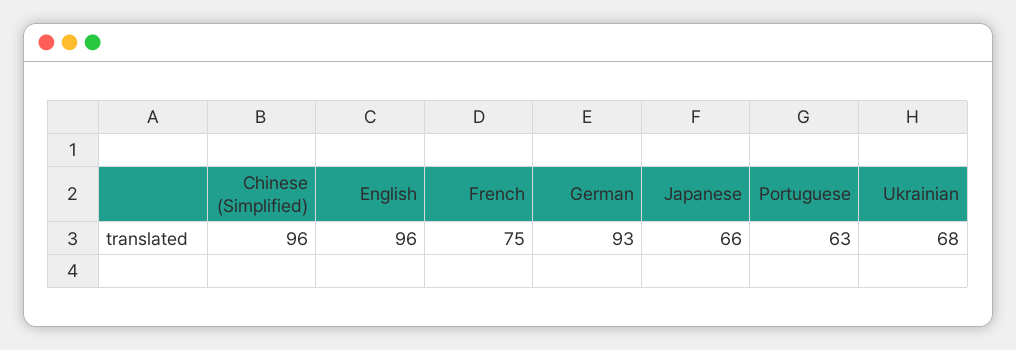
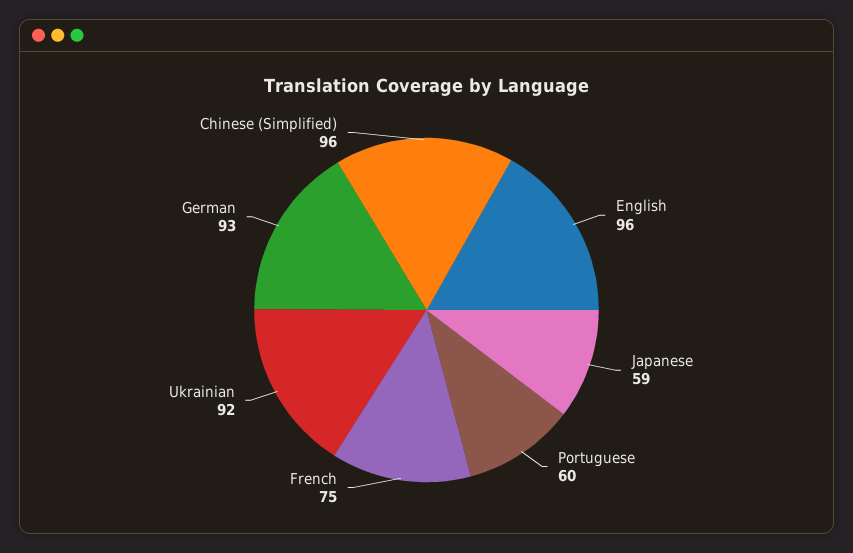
Japanese: 66 -> 59
Portuguese: 63 -> 60
Ukrainian: 68 -> 92

